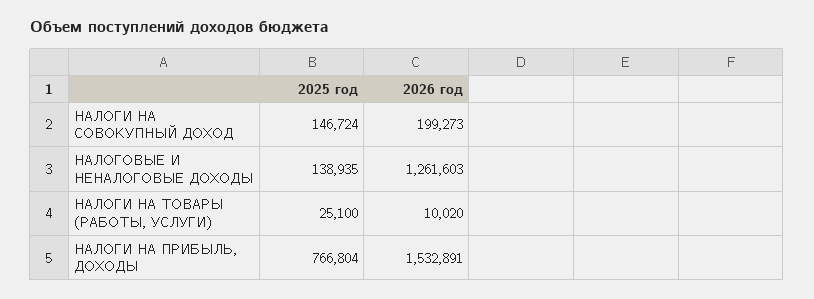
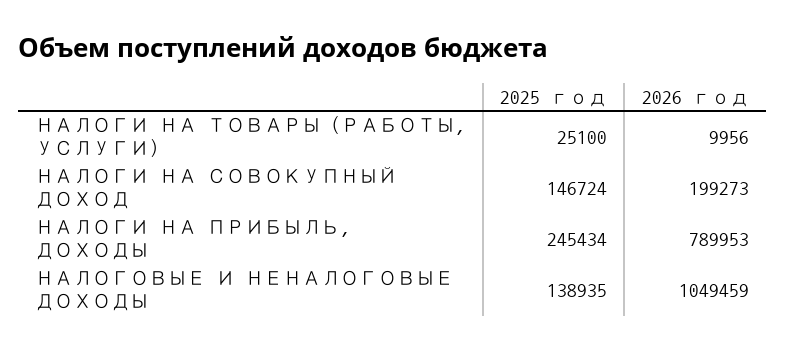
2026 год, НАЛОГОВЫЕ И НЕНАЛОГОВЫЕ ДОХОДЫ: 1261603 -> 1049459
2026 год, НАЛОГИ НА ТОВАРЫ (РАБОТЫ, УСЛУГИ): 10020 -> 9956
2025 год, НАЛОГИ НА ПРИБЫЛЬ, ДОХОДЫ: 766804 -> 245434
2026 год, НАЛОГИ НА ПРИБЫЛЬ, ДОХОДЫ: 1532891 -> 789953

